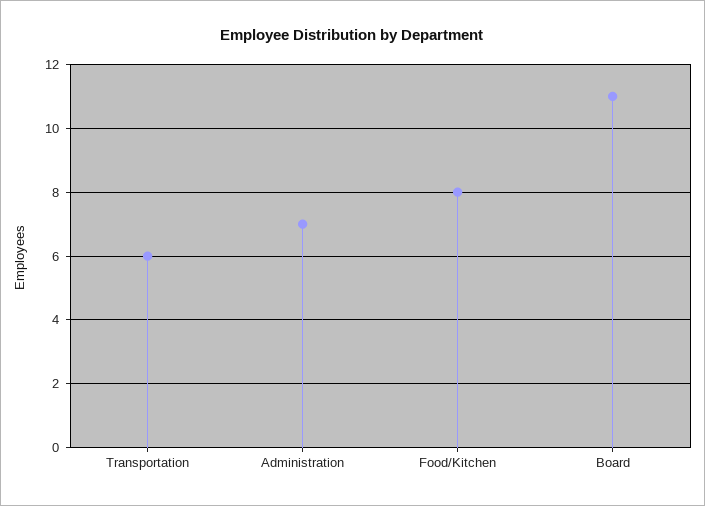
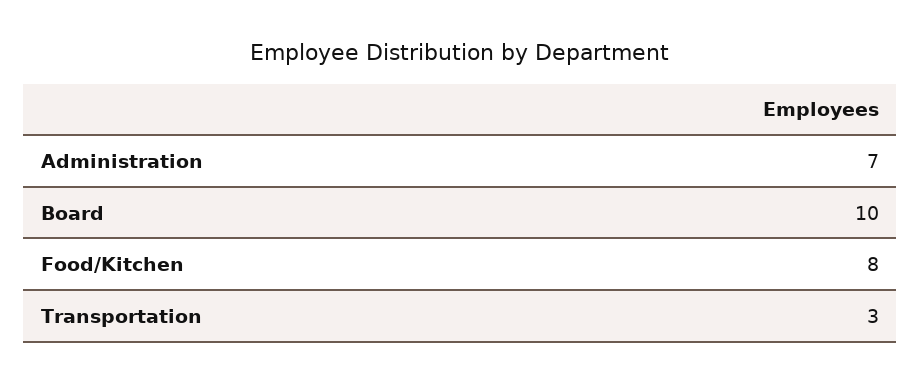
Transportation: 6 -> 3
Board: 11 -> 10

